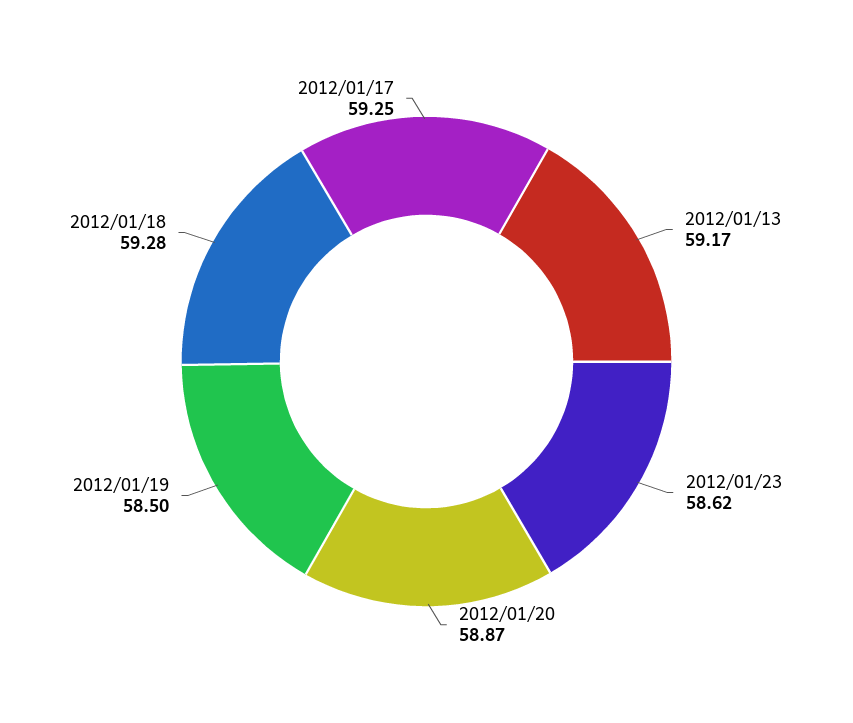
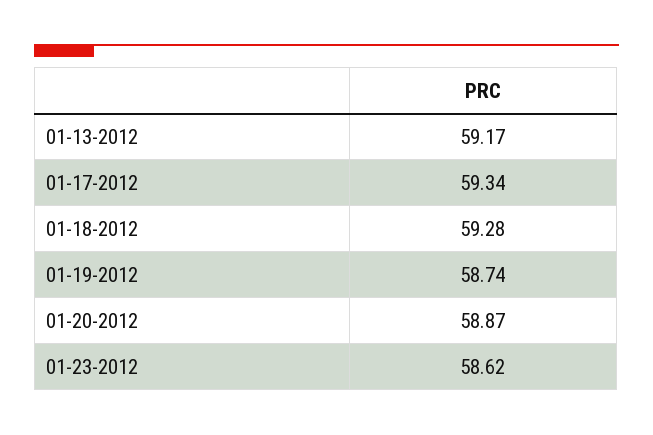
2012/01/19: 58.5 -> 58.74
2012/01/17: 59.25 -> 59.34

